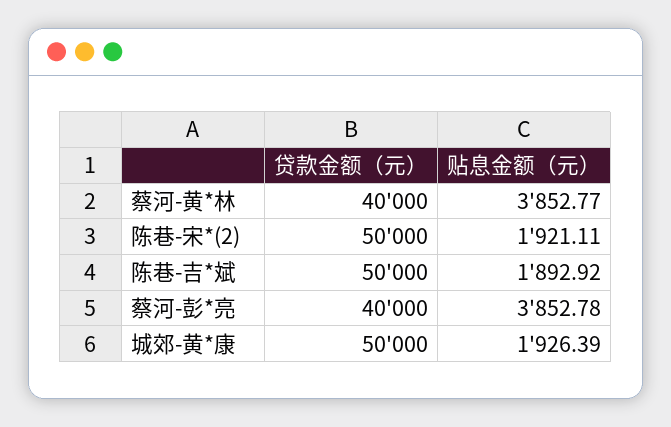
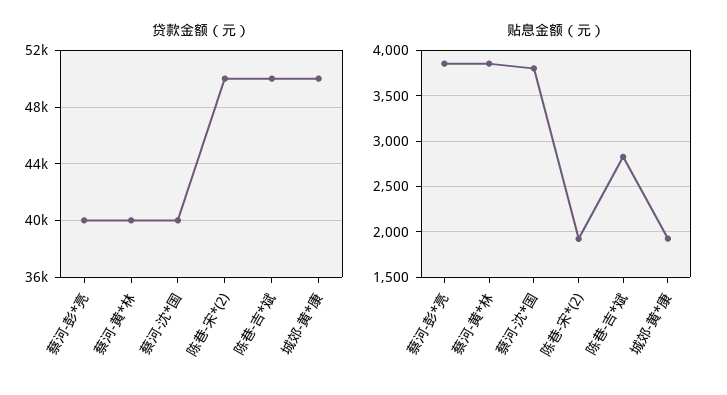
贴息金额（元）, 陈巷-吉*斌: 1892.92 -> 2800
贷款金额（元）, 蔡河-沈*国: none -> 40000
贴息金额（元）, 蔡河-沈*国: none -> 3800

